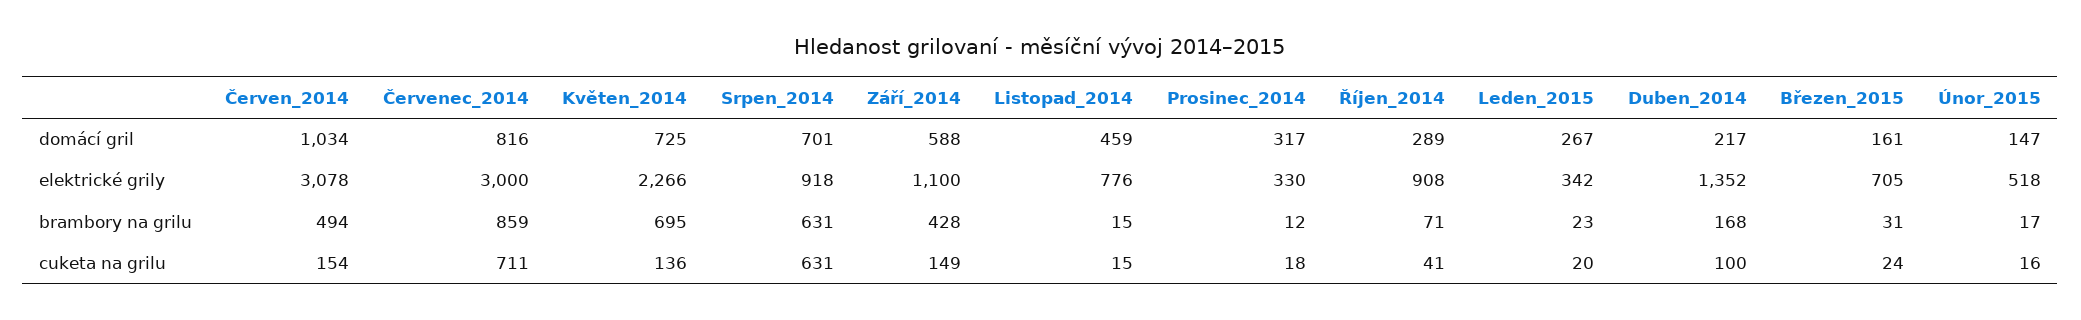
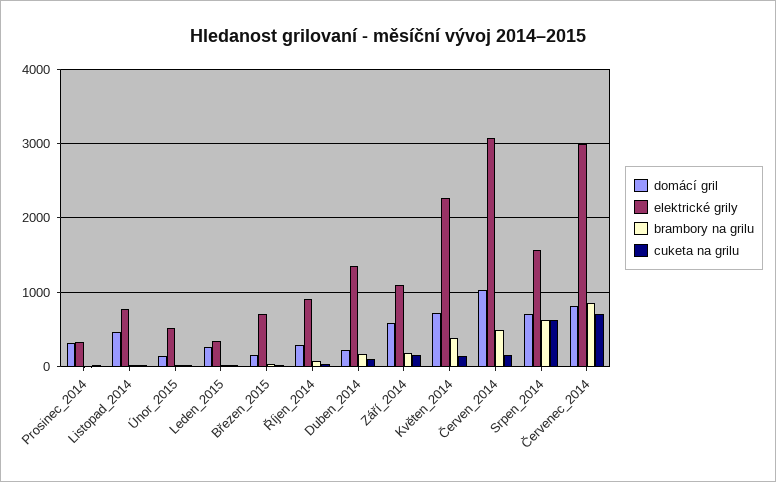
elektrické grily, Srpen_2014: 918 -> 1600
brambory na grilu, Květen_2014: 695 -> 400
brambory na grilu, Září_2014: 428 -> 200

